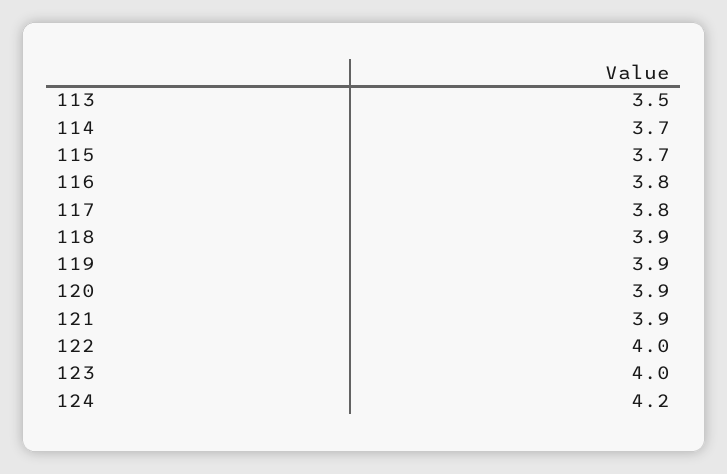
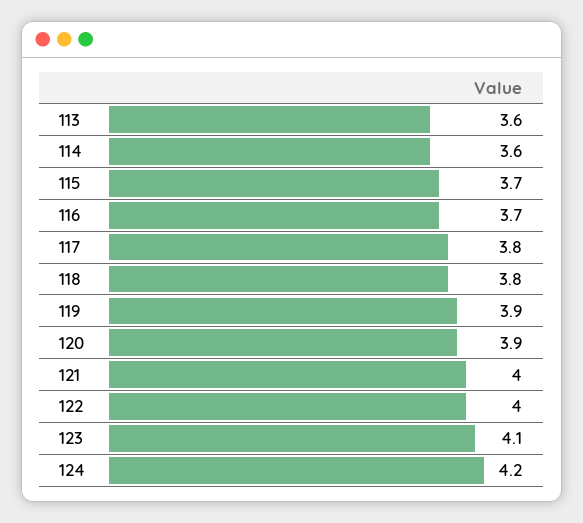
113: 3.5 -> 3.6
114: 3.7 -> 3.6
116: 3.8 -> 3.7
118: 3.9 -> 3.8
121: 3.9 -> 4
123: 4 -> 4.1

